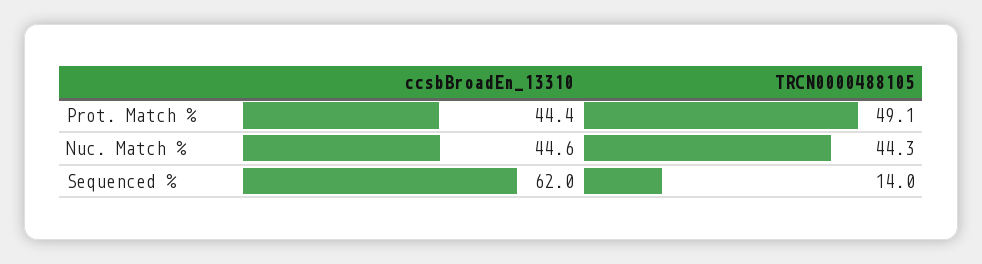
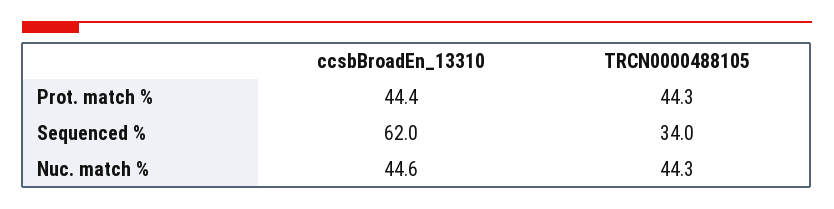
TRCN0000488105, Prot. Match %: 49.1 -> 44.3
TRCN0000488105, Sequenced %: 14 -> 34

